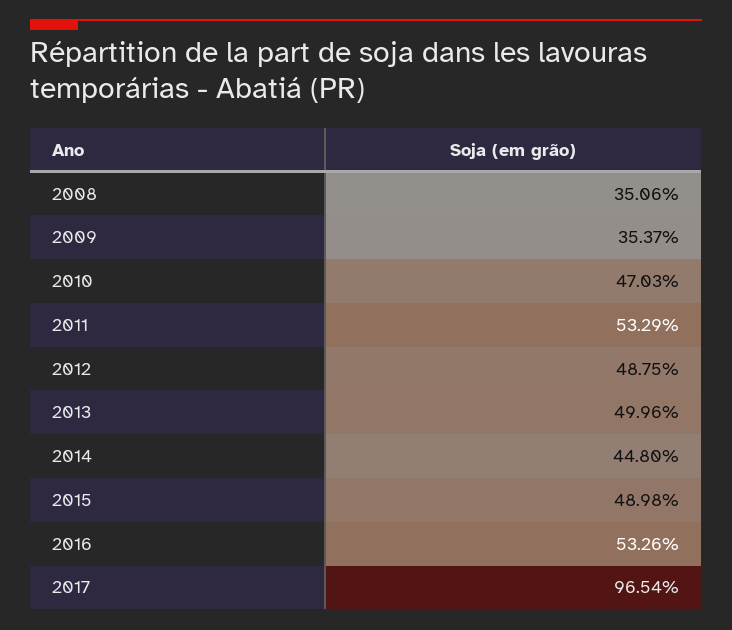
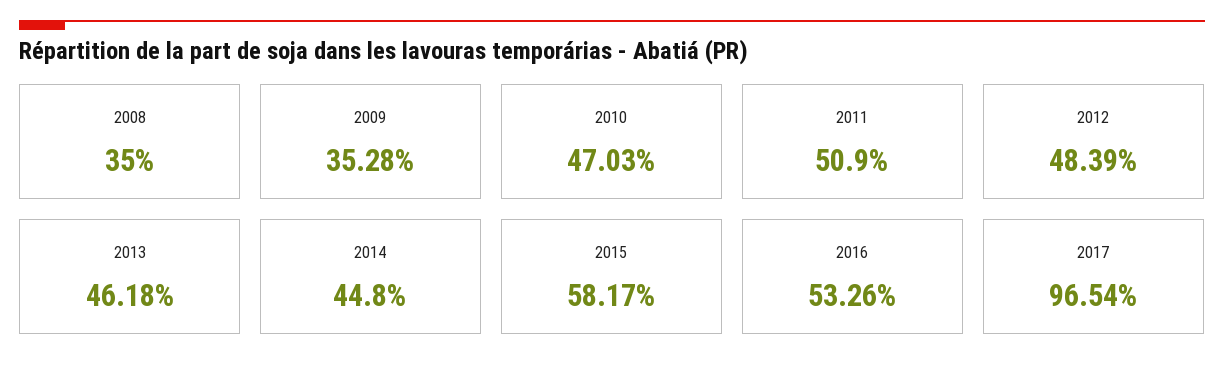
2008: 35.06 -> 35
2009: 35.37 -> 35.28
2011: 53.29 -> 50.9
2012: 48.75 -> 48.39
2013: 49.96 -> 46.18
2015: 48.98 -> 58.17

